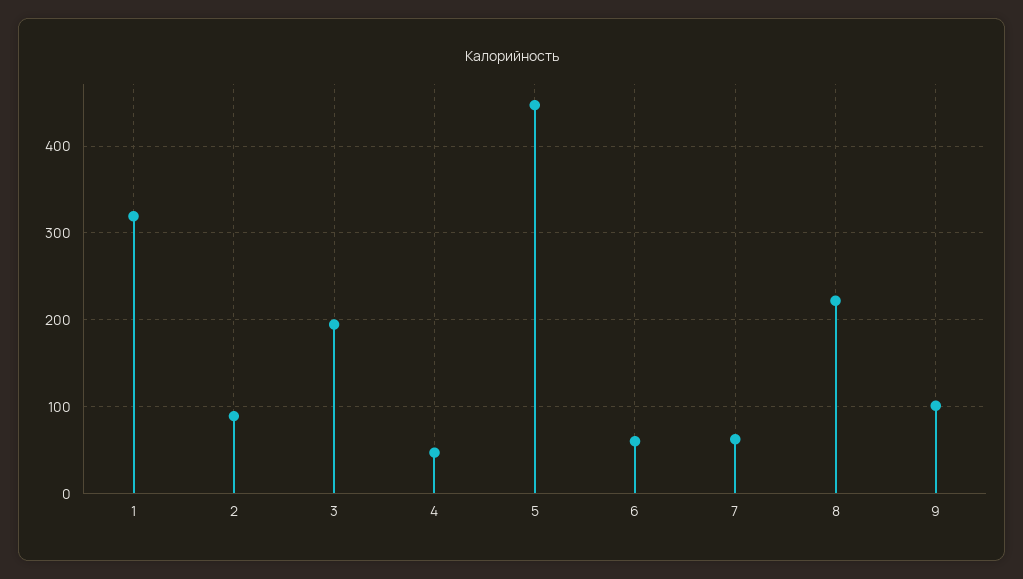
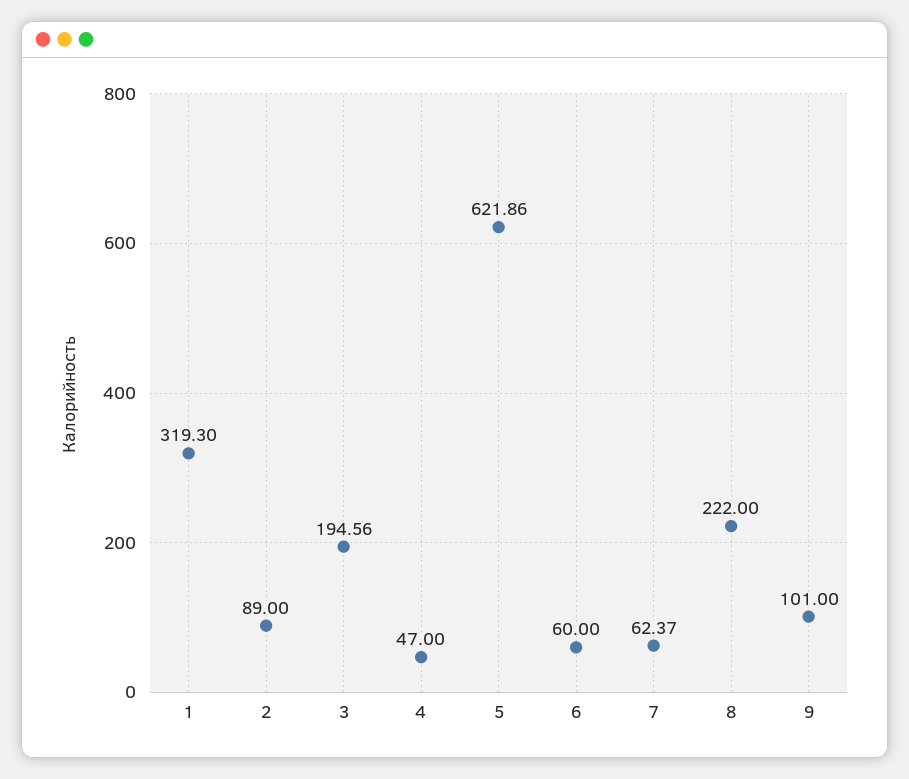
5: 450 -> 621.86

